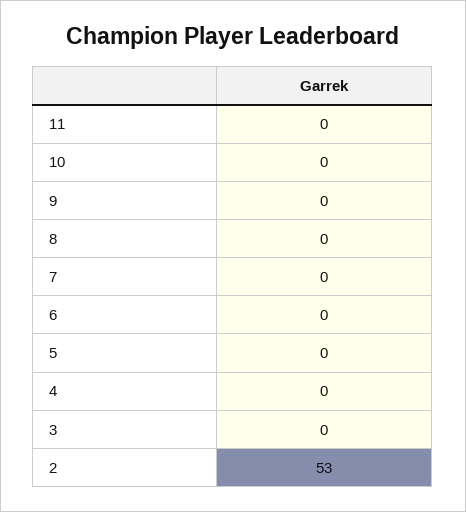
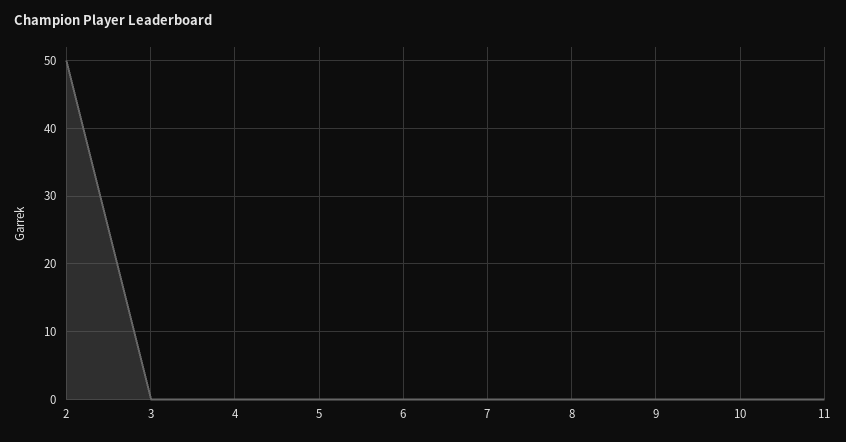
2: 53 -> 50

